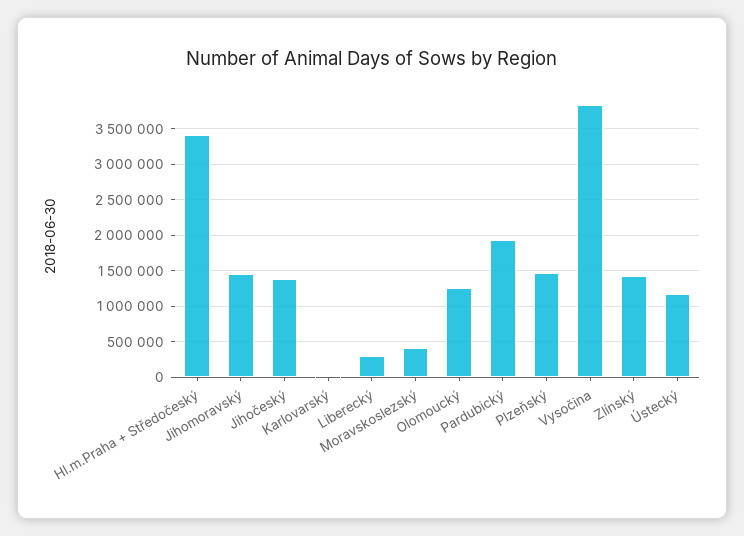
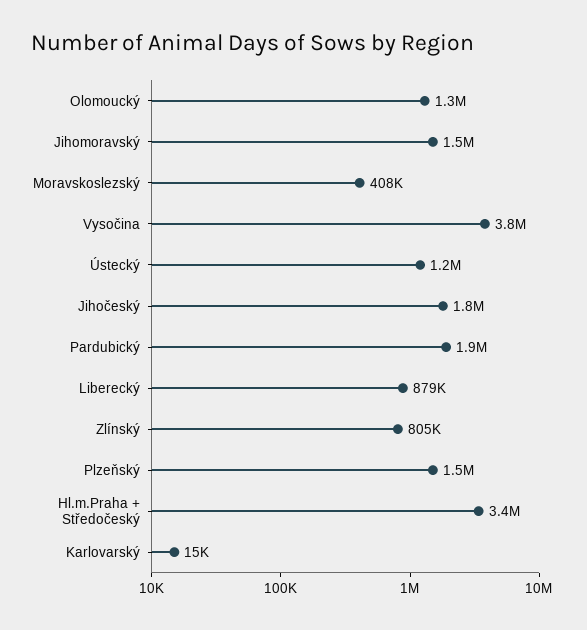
Jihočeský: 1400000 -> 1800000
Liberecký: 300000 -> 879000
Zlínský: 1400000 -> 805000

